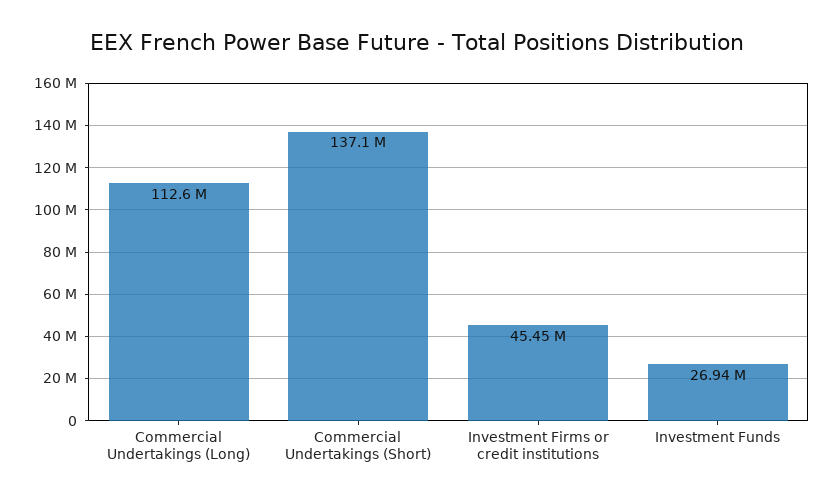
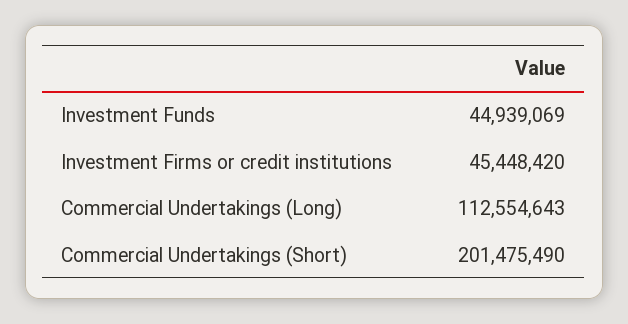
Commercial Undertakings (Short): 137100000 -> 201475490
Investment Funds: 26940000 -> 44939069

